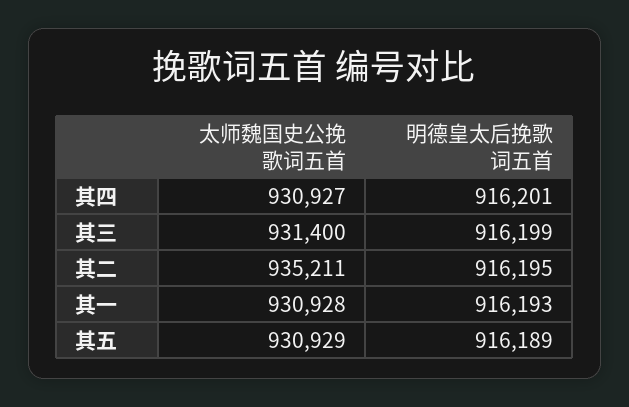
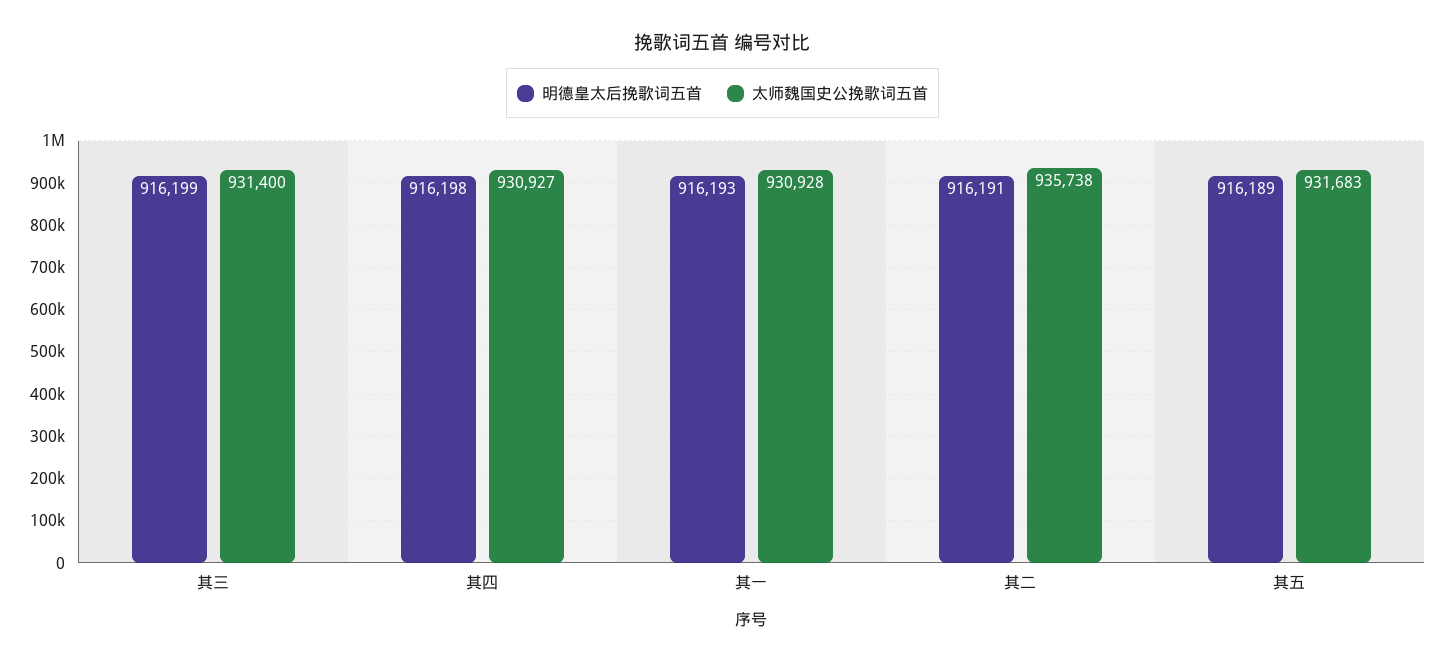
明德皇太后挽歌词五首, 其四: 916201 -> 916198
太师魏国史公挽歌词五首, 其二: 935211 -> 935738
明德皇太后挽歌词五首, 其二: 916195 -> 916191
太师魏国史公挽歌词五首, 其五: 930929 -> 931683

